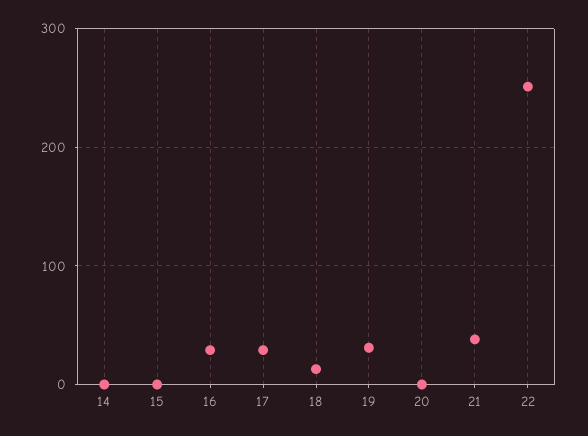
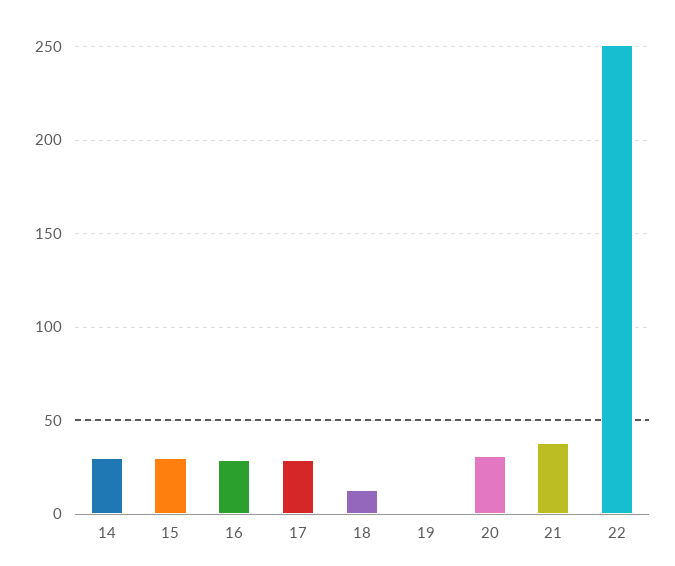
14: 0 -> 30
15: 0 -> 30
19: 30 -> 0
20: 0 -> 30

